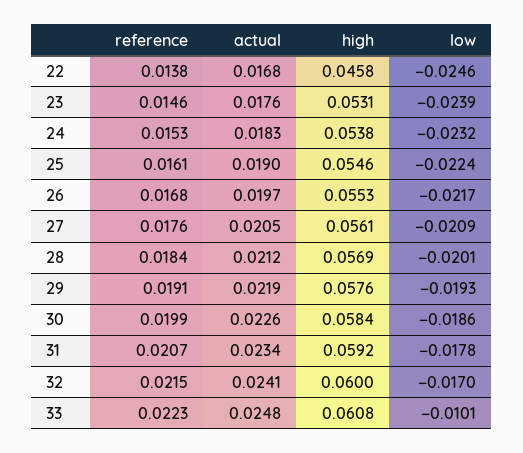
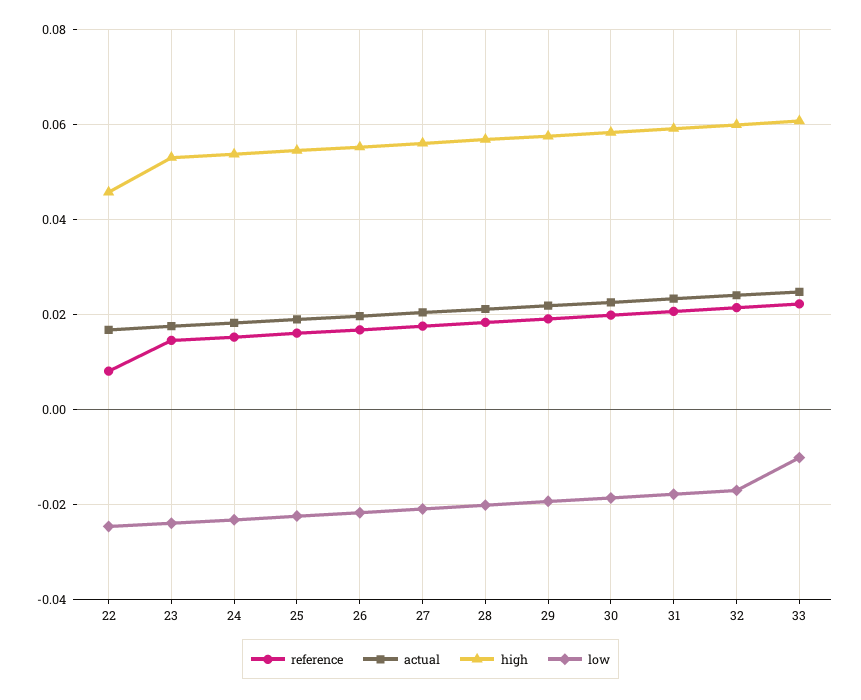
reference, 22: 0.0138 -> 0.008

